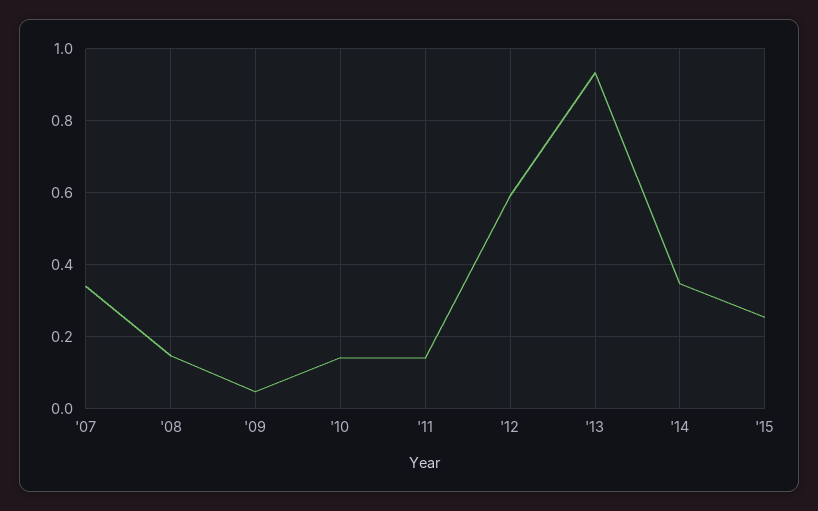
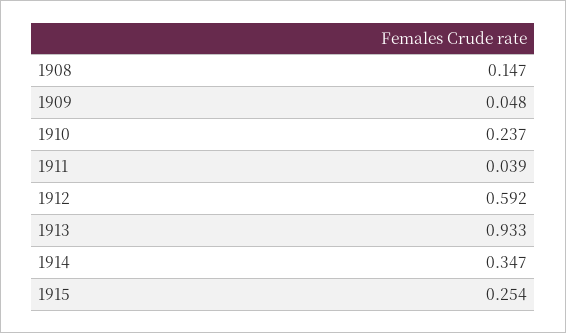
'07: 0.34 -> none
'10: 0.14 -> 0.237
'11: 0.14 -> 0.039

